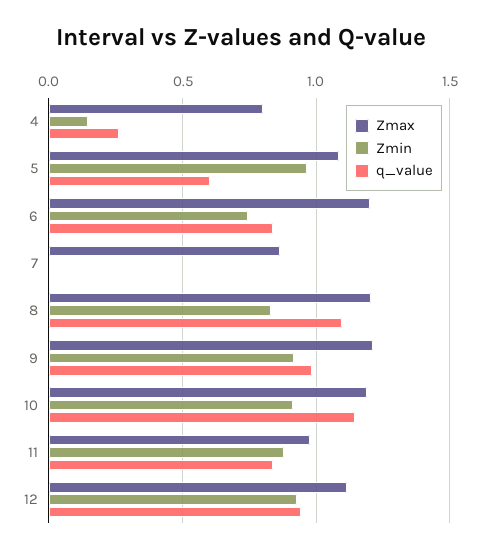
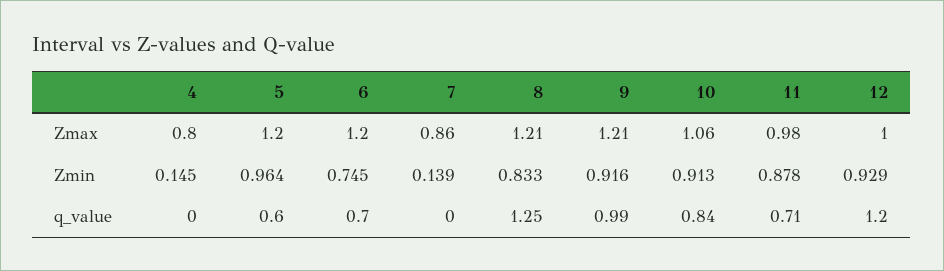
q_value, 4: 0.25 -> 0
Zmax, 5: 1.1 -> 1.2
q_value, 6: 0.85 -> 0.7
Zmin, 7: 0 -> 0.139
q_value, 8: 1.1 -> 1.25
Zmax, 10: 1.2 -> 1.06
q_value, 10: 1.15 -> 0.84
q_value, 11: 0.85 -> 0.71
Zmax, 12: 1.1 -> 1
q_value, 12: 0.95 -> 1.2

